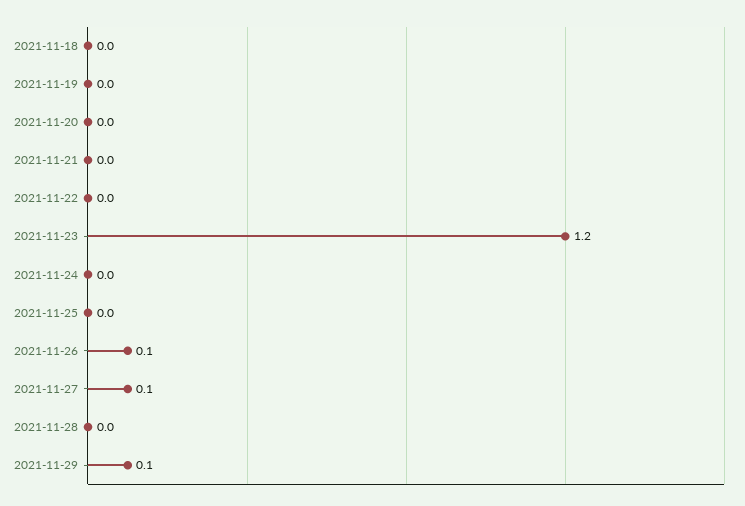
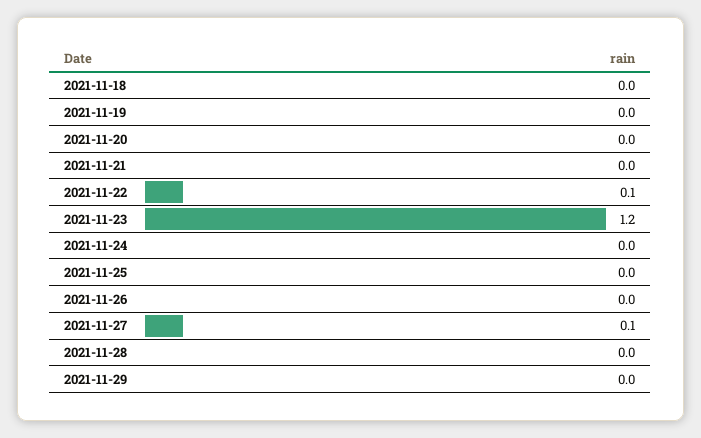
2021-11-22: 0 -> 0.1
2021-11-26: 0.1 -> 0
2021-11-29: 0.1 -> 0

